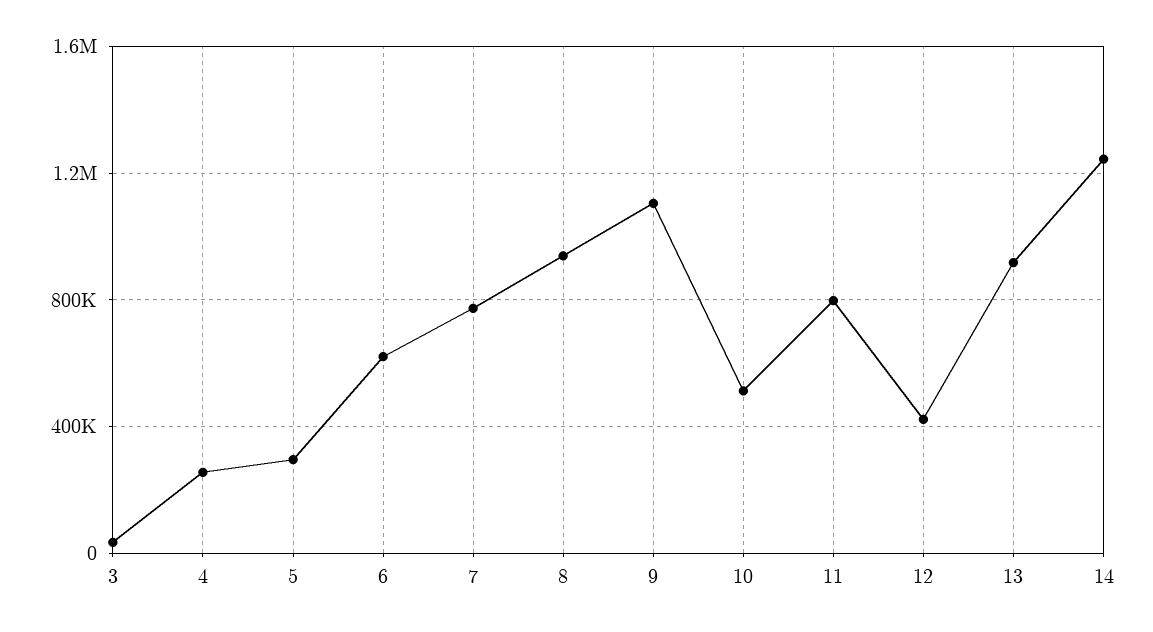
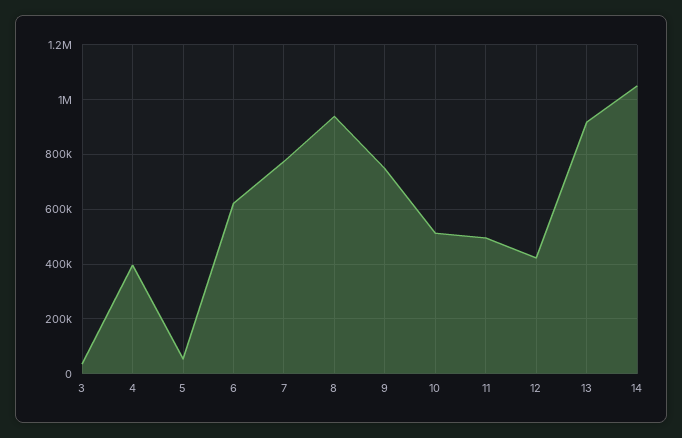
4: 250000 -> 400000
5: 300000 -> 50000
9: 1100000 -> 750000
11: 800000 -> 500000
14: 1250000 -> 1050000

